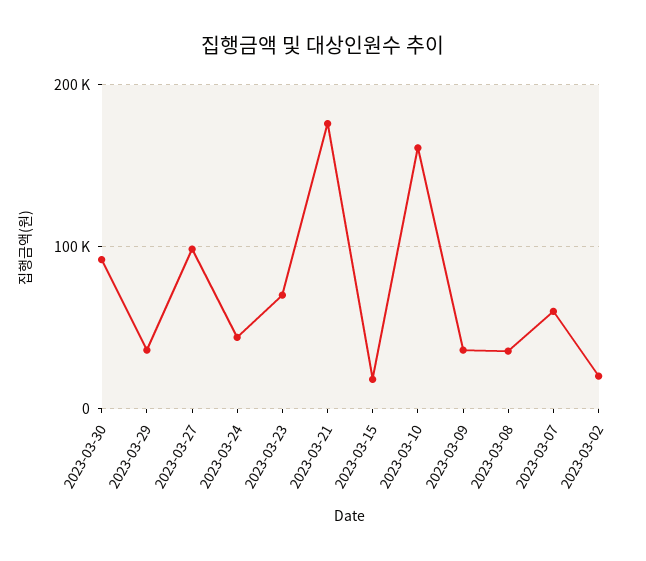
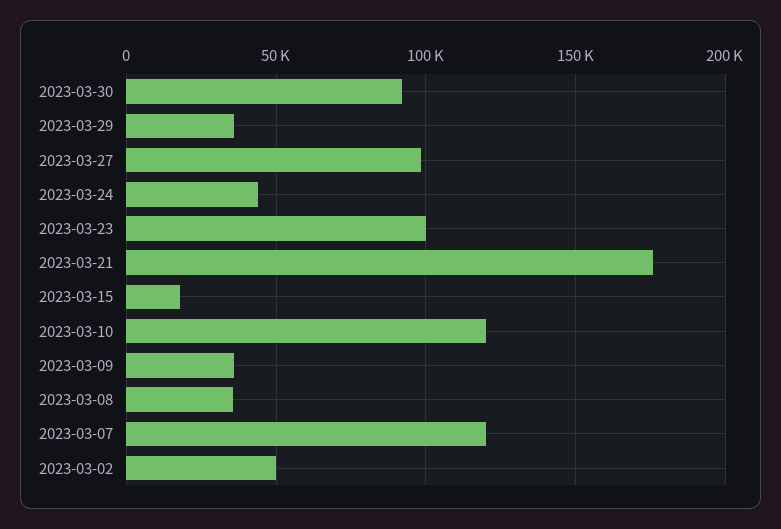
2023-03-23: 70000 -> 100000
2023-03-10: 160000 -> 120000
2023-03-07: 60000 -> 120000
2023-03-02: 20000 -> 50000

